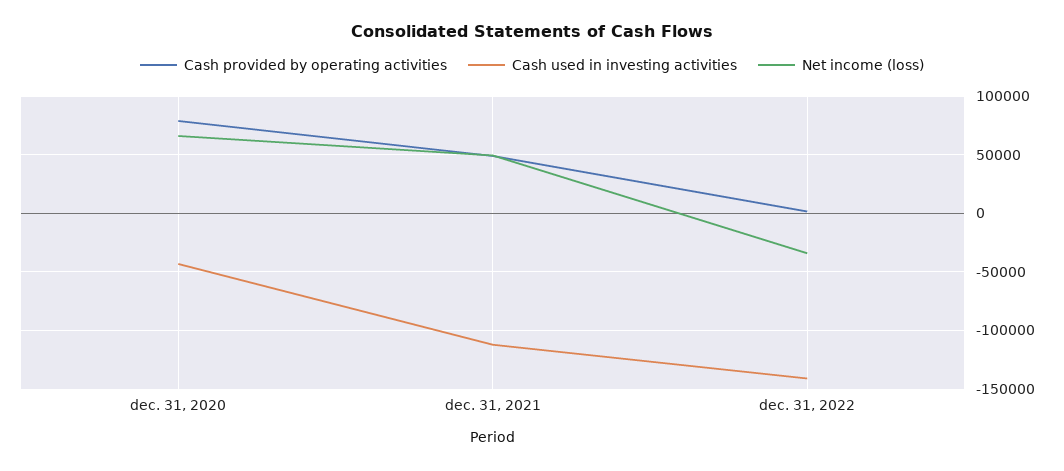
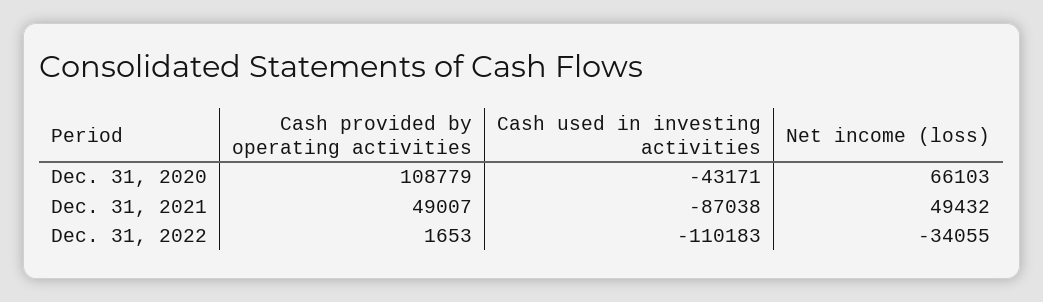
Cash provided by operating activities, dec. 31, 2020: 80000 -> 108779
Cash used in investing activities, dec. 31, 2021: -110000 -> -87038
Cash used in investing activities, dec. 31, 2022: -140000 -> -110183

